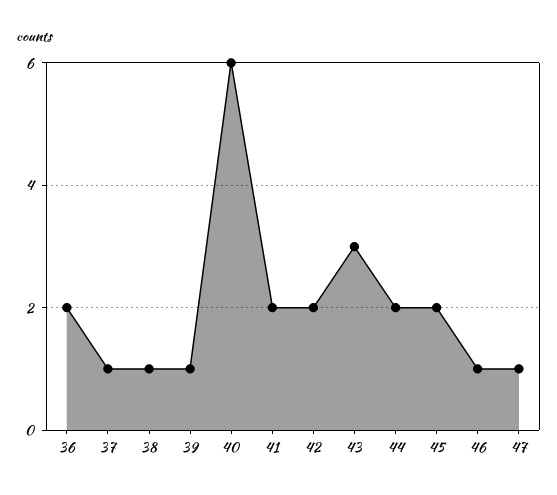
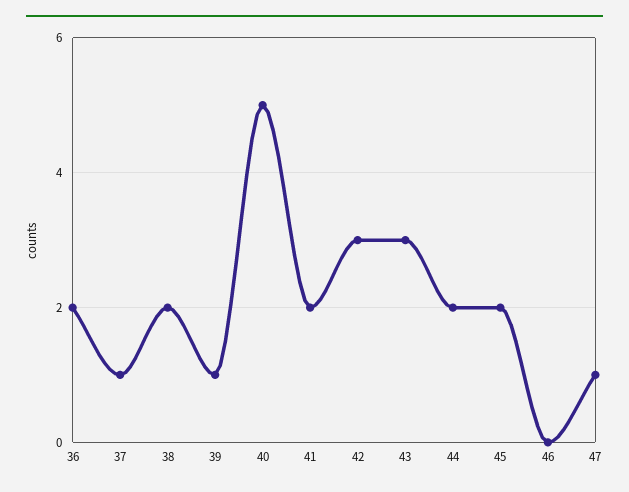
38: 1 -> 2
40: 6 -> 5
42: 2 -> 3
46: 1 -> 0

